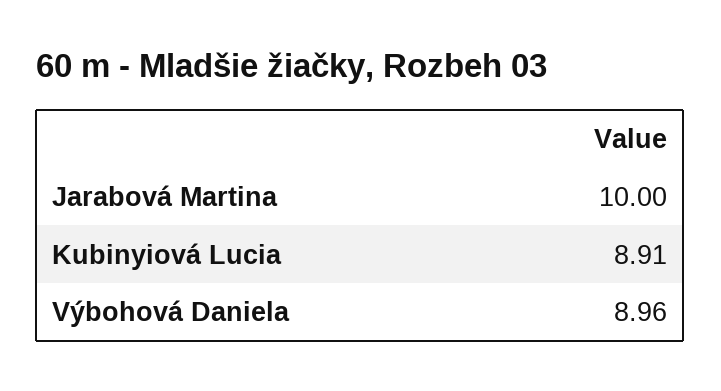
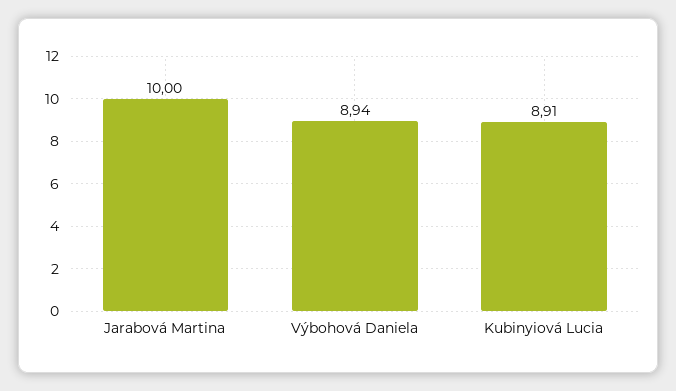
Výbohová Daniela: 8.96 -> 8.94

